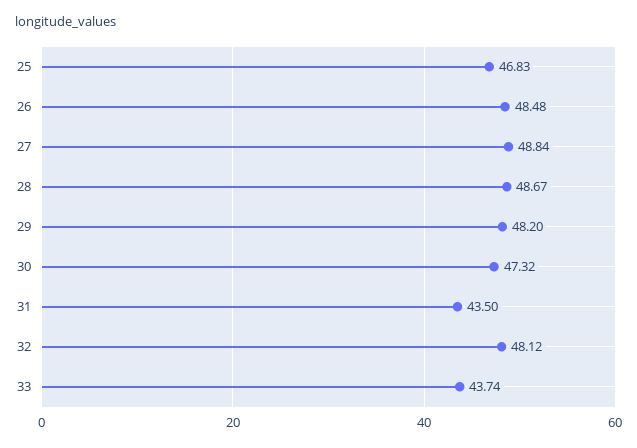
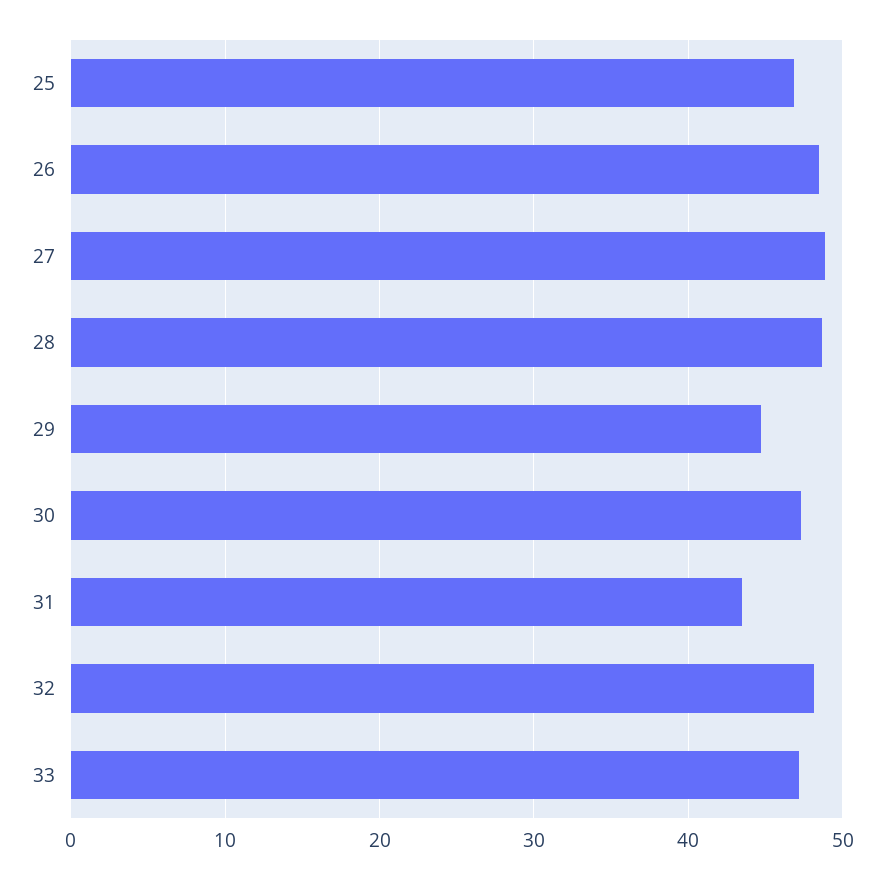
29: 48.2 -> 45
33: 43.74 -> 47

